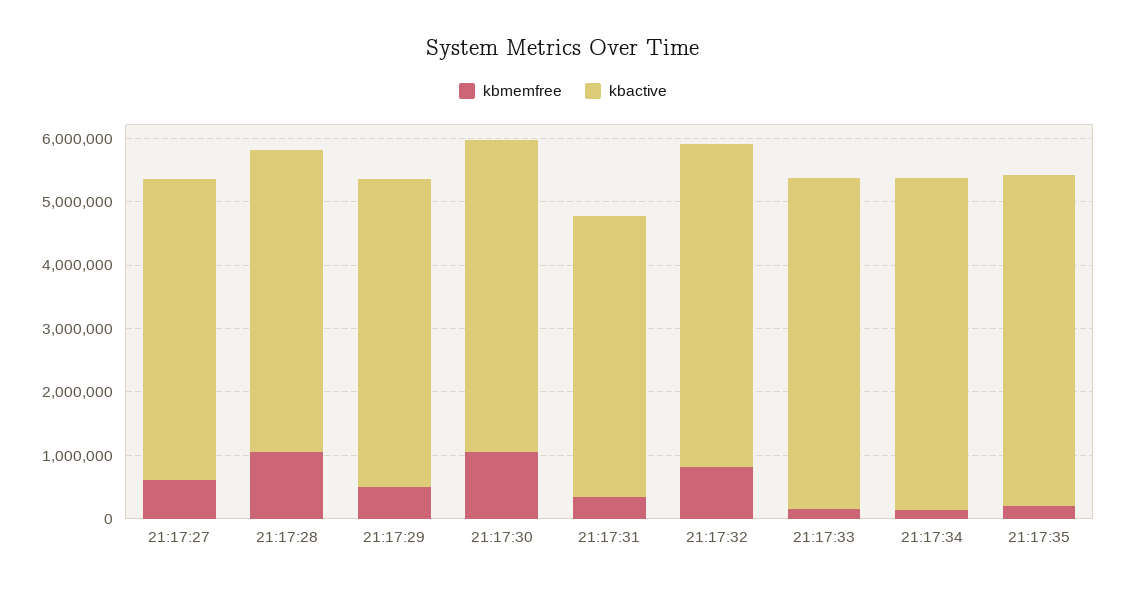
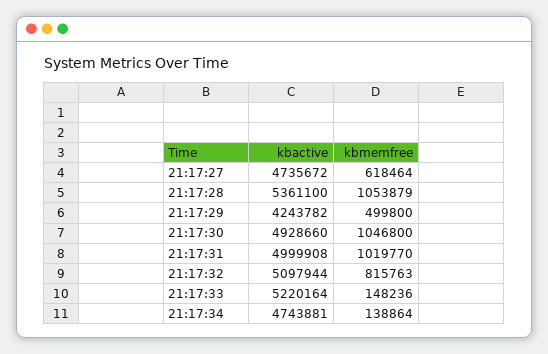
kbactive, 21:17:28: 4800000 -> 5361100
kbactive, 21:17:29: 4800000 -> 4243782
kbmemfree, 21:17:31: 400000 -> 1019770
kbactive, 21:17:31: 4400000 -> 4999908
kbactive, 21:17:34: 5200000 -> 4743881
kbmemfree, 21:17:35: 200000 -> none
kbactive, 21:17:35: 5200000 -> none

